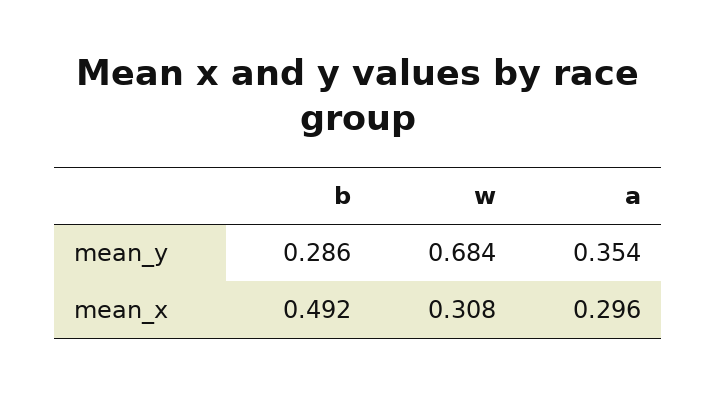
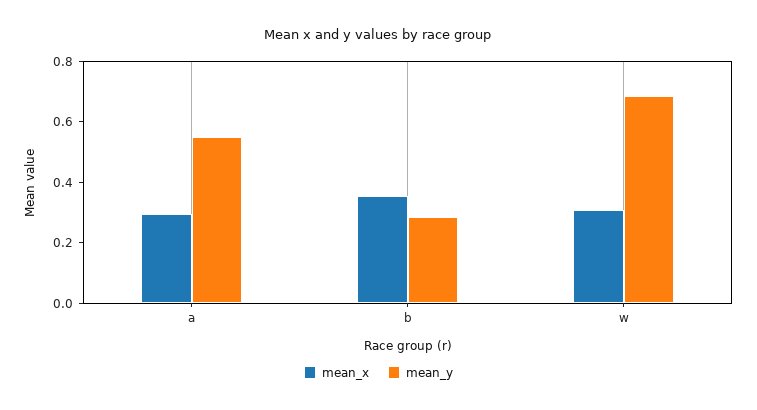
mean_y, a: 0.354 -> 0.55
mean_x, b: 0.492 -> 0.35

